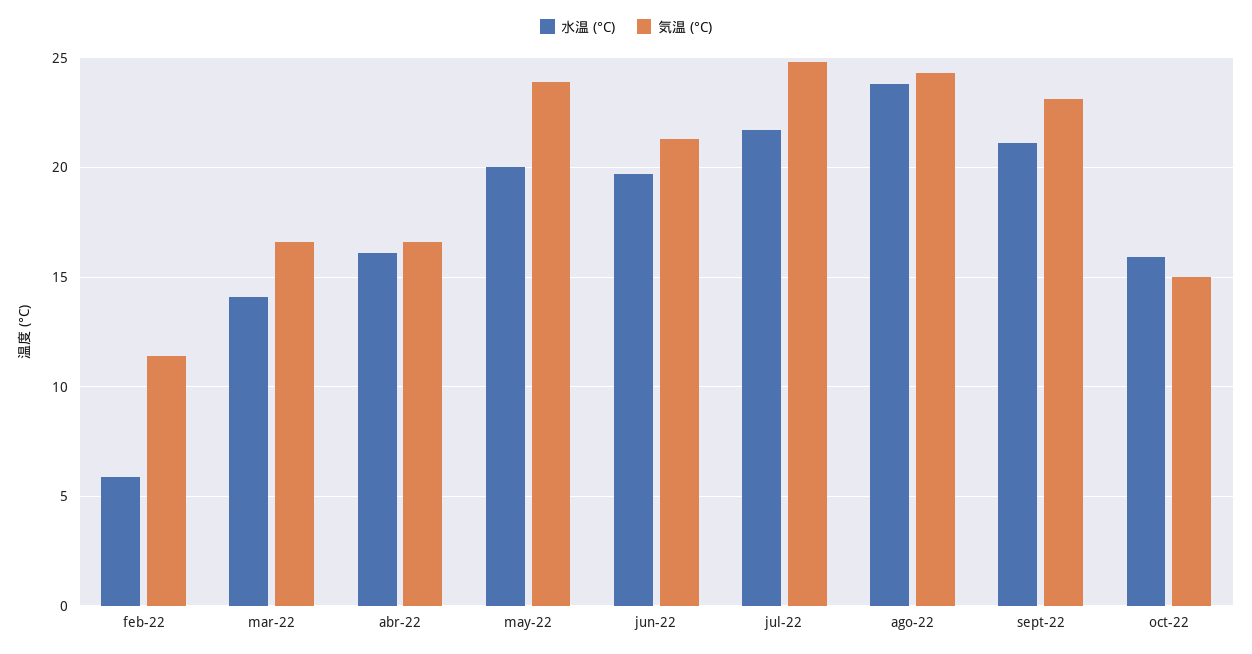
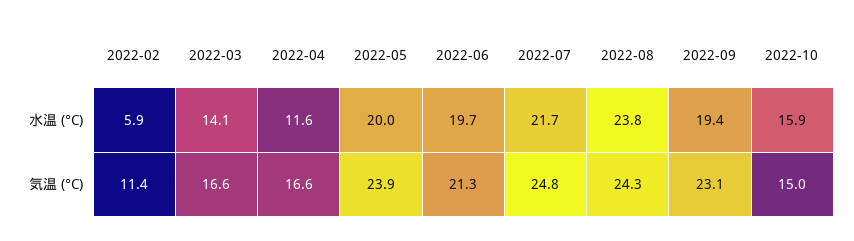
水温 (°C), abr-22: 16 -> 11.6
水温 (°C), sept-22: 21 -> 19.4

